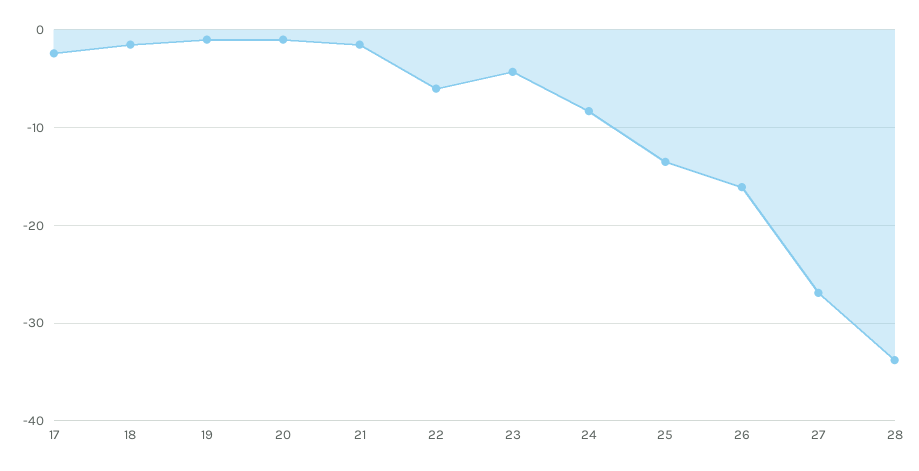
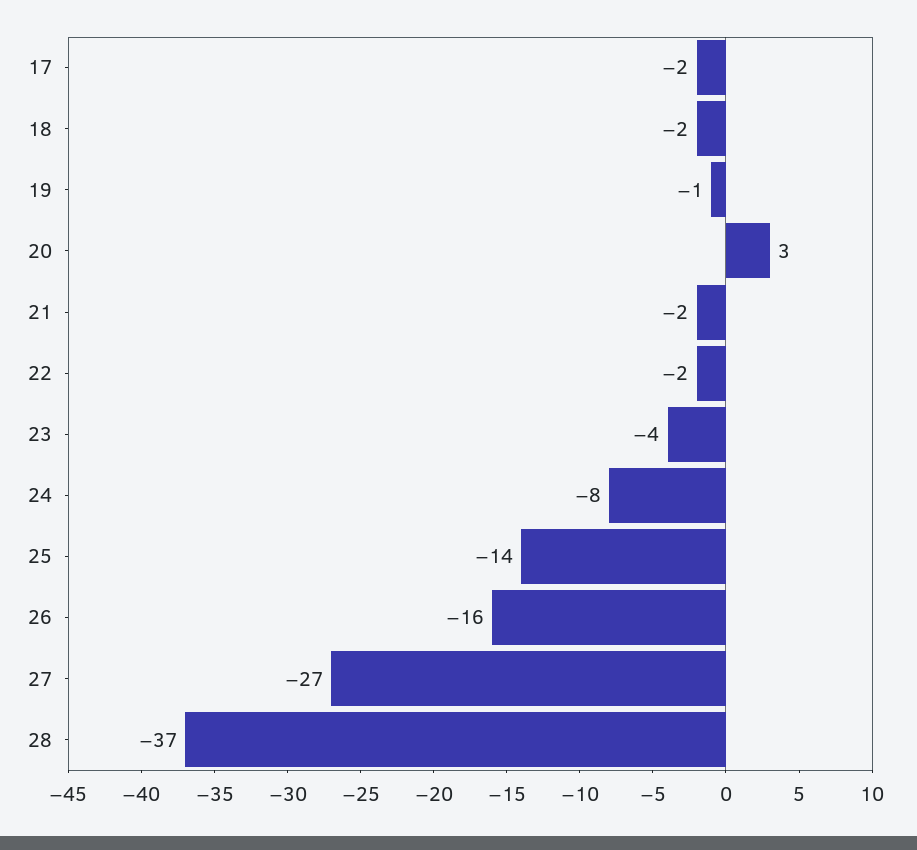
20: -1 -> 3
22: -6 -> -2
28: -34 -> -37

